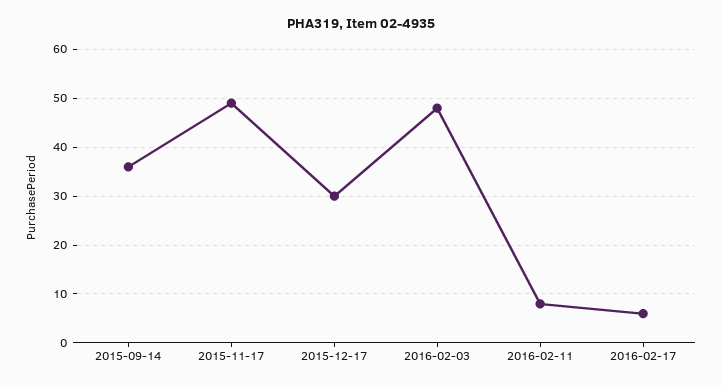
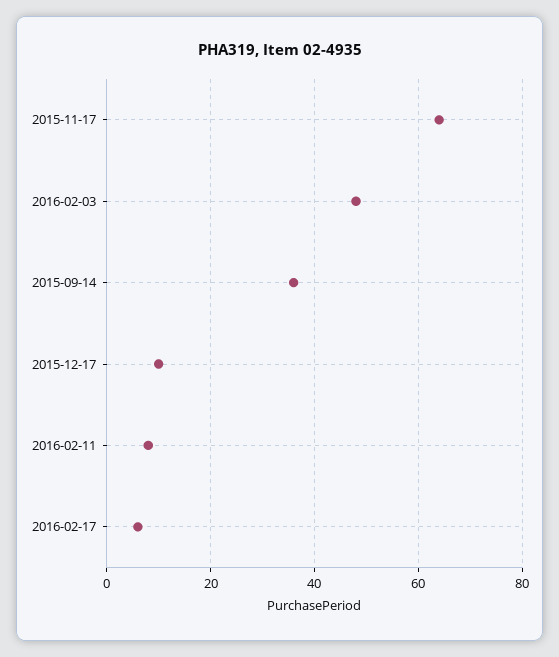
2015-11-17: 50 -> 65
2015-12-17: 30 -> 10

